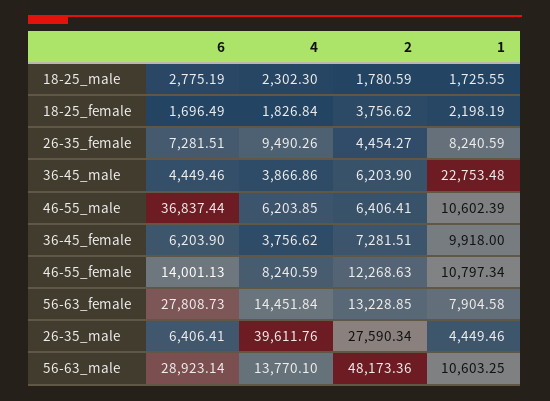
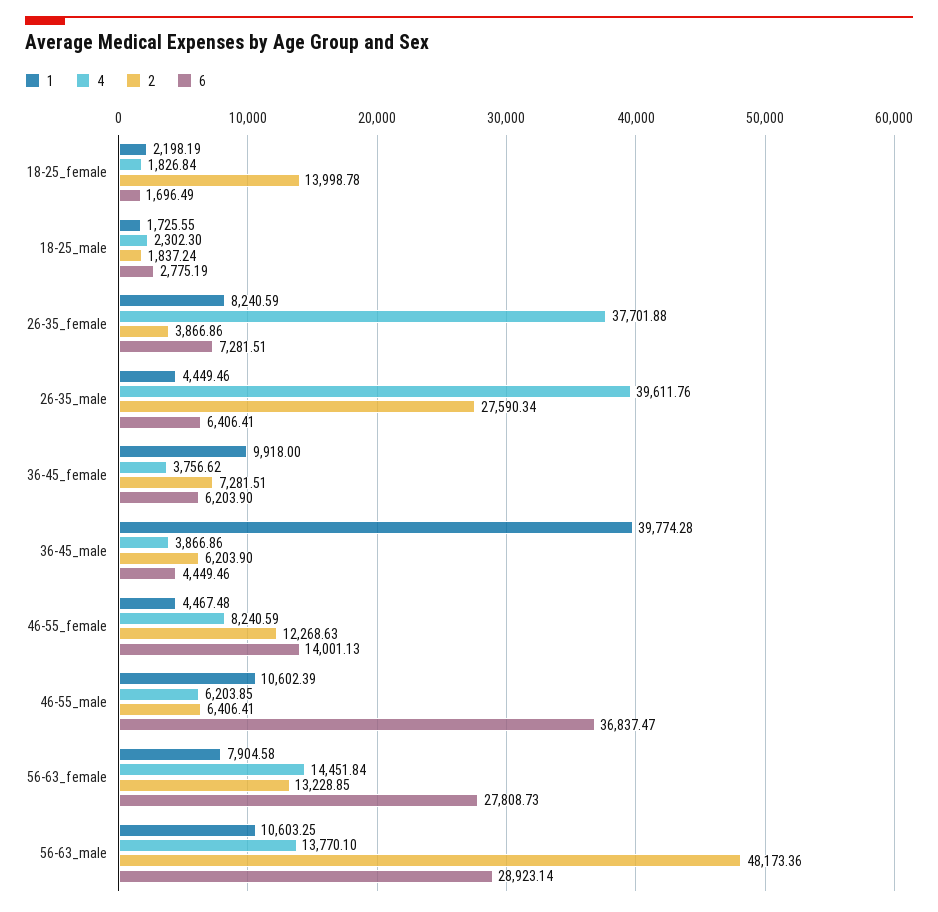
2, 18-25_male: 1780.59 -> 1837.24
2, 18-25_female: 3756.62 -> 13998.78
4, 26-35_female: 9490.26 -> 37701.88
2, 26-35_female: 4454.27 -> 3866.86
1, 36-45_male: 22753.48 -> 39774.28
6, 46-55_male: 36837.44 -> 36837.47
1, 46-55_female: 10797.34 -> 4467.48

